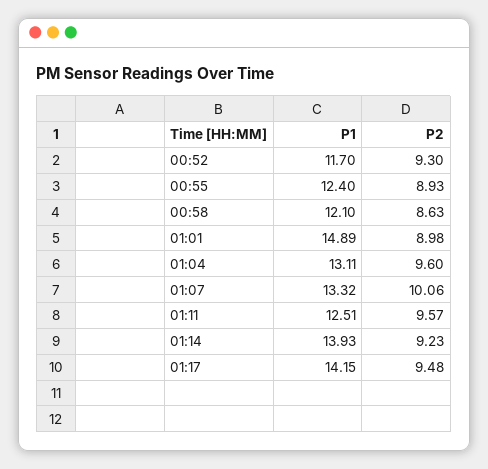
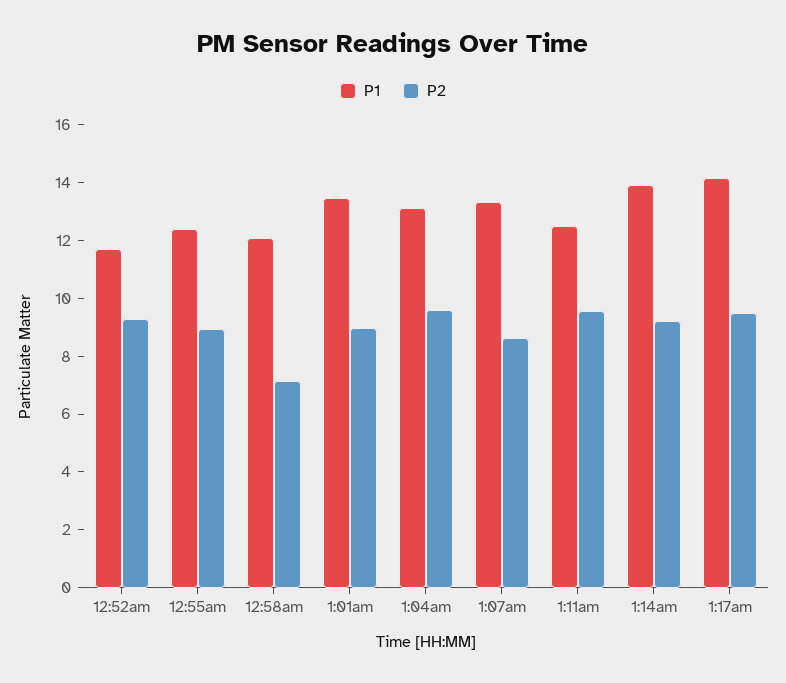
P2, 00:58: 8.63 -> 7
P1, 01:01: 14.89 -> 13.5
P2, 01:07: 10.06 -> 8.5

